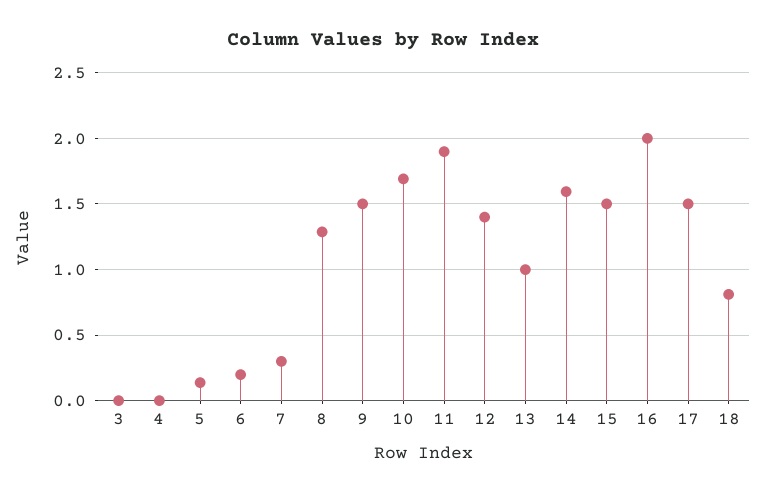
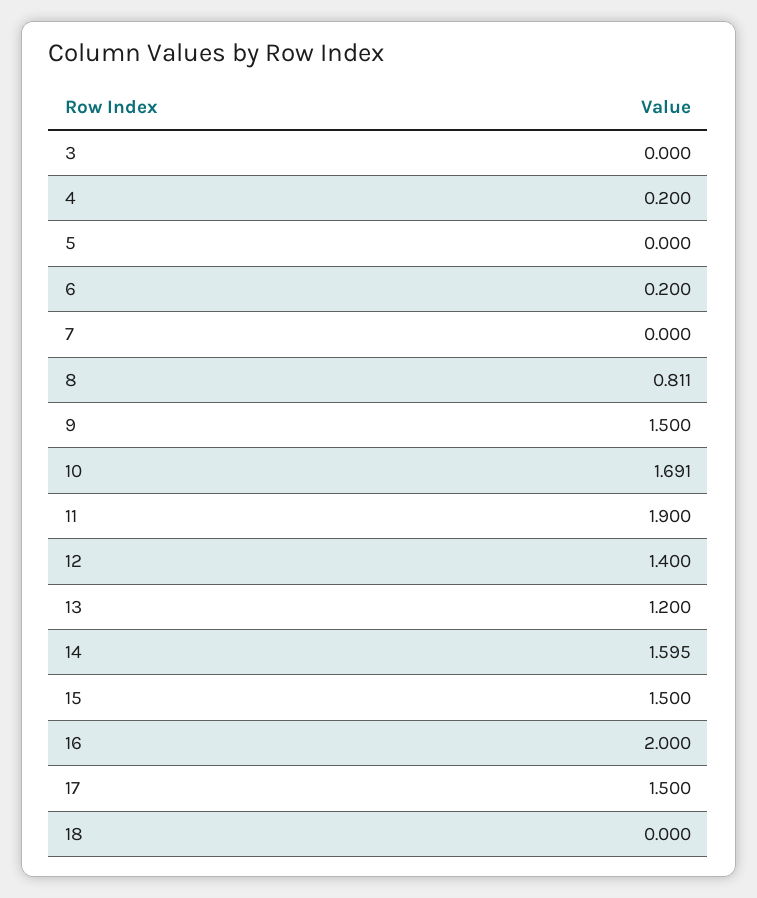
4: 0 -> 0.2
5: 0.15 -> 0
7: 0.3 -> 0
8: 1.3 -> 0.811
13: 1 -> 1.2
18: 0.8 -> 0

